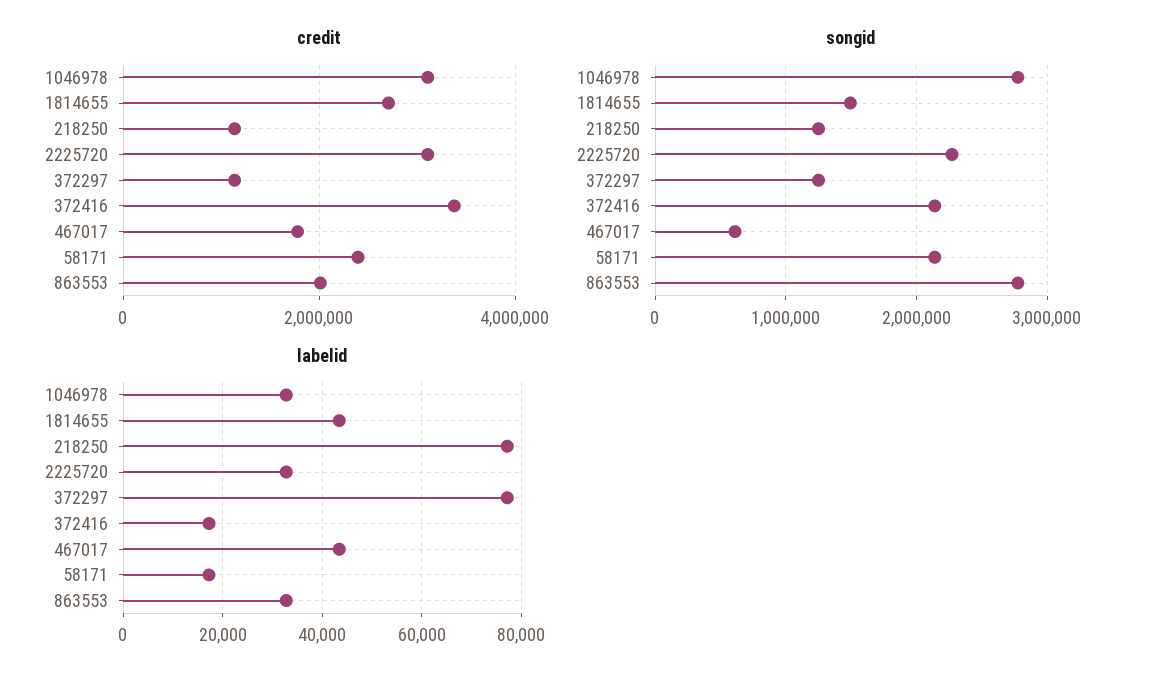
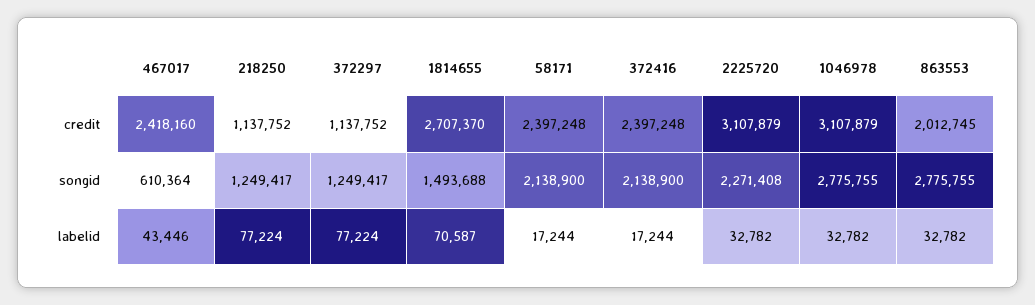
credit, 372416: 3400000 -> 2397248
credit, 467017: 1800000 -> 2418160
labelid, 1814655: 44000 -> 70587

